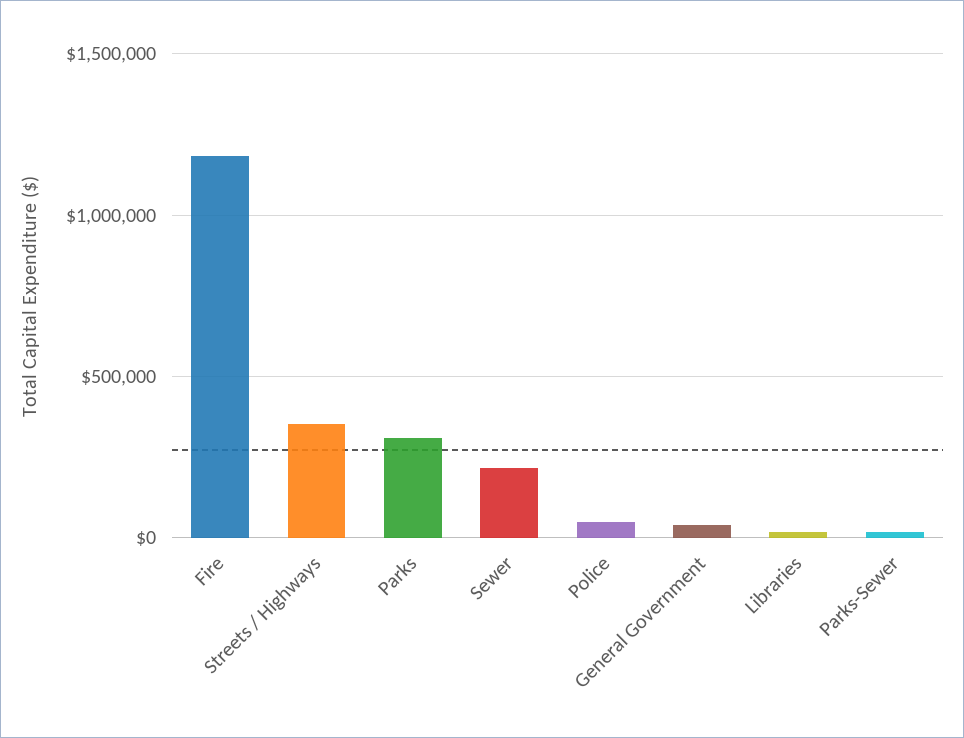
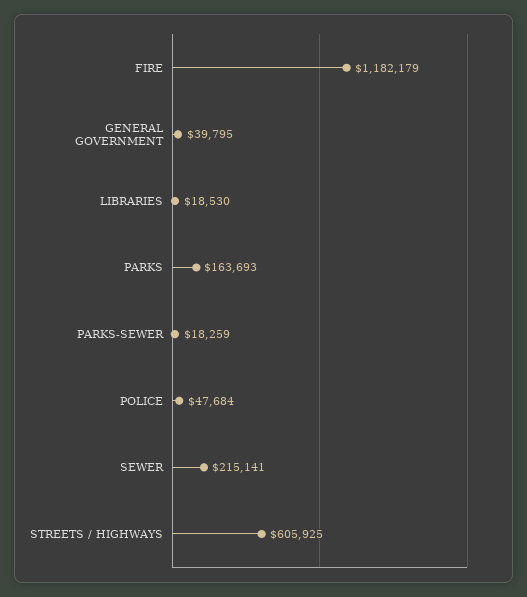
Streets / Highways: 350000 -> 605925
Parks: 300000 -> 163693

